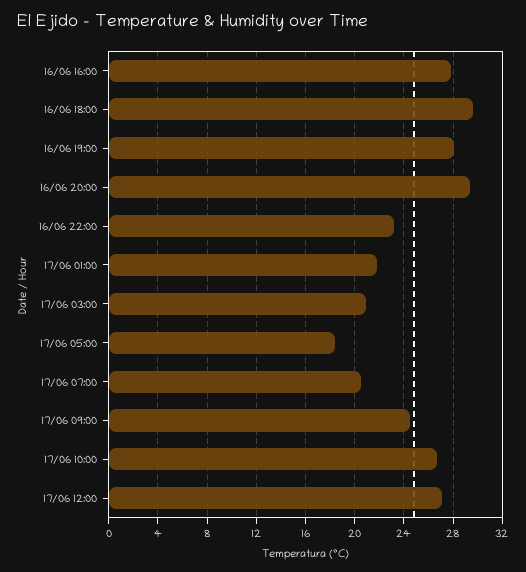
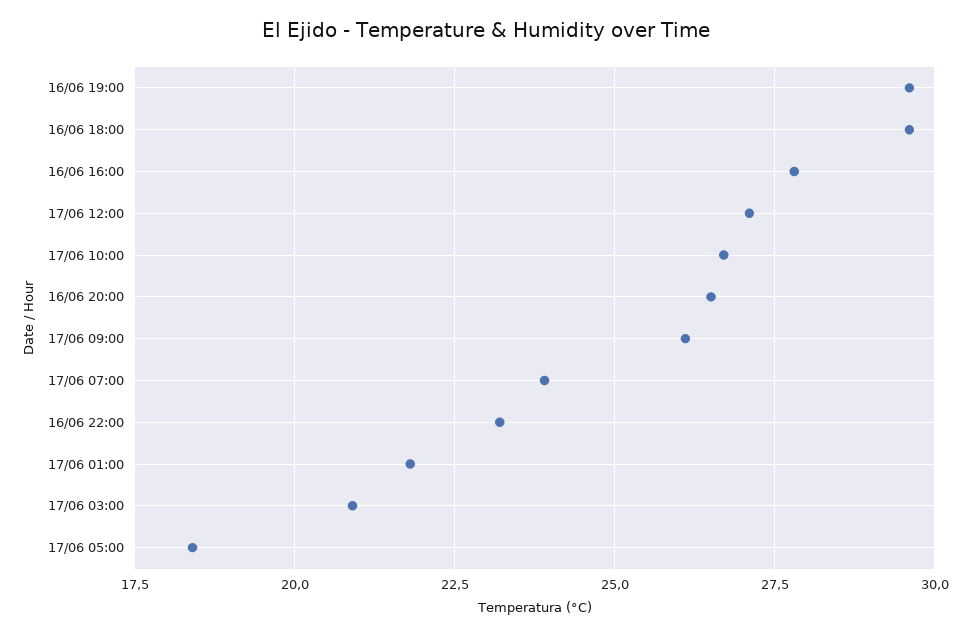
16/06 19:00: 28 -> 29.5
16/06 20:00: 29.5 -> 26.5
17/06 07:00: 20.5 -> 24
17/06 09:00: 24.5 -> 26

